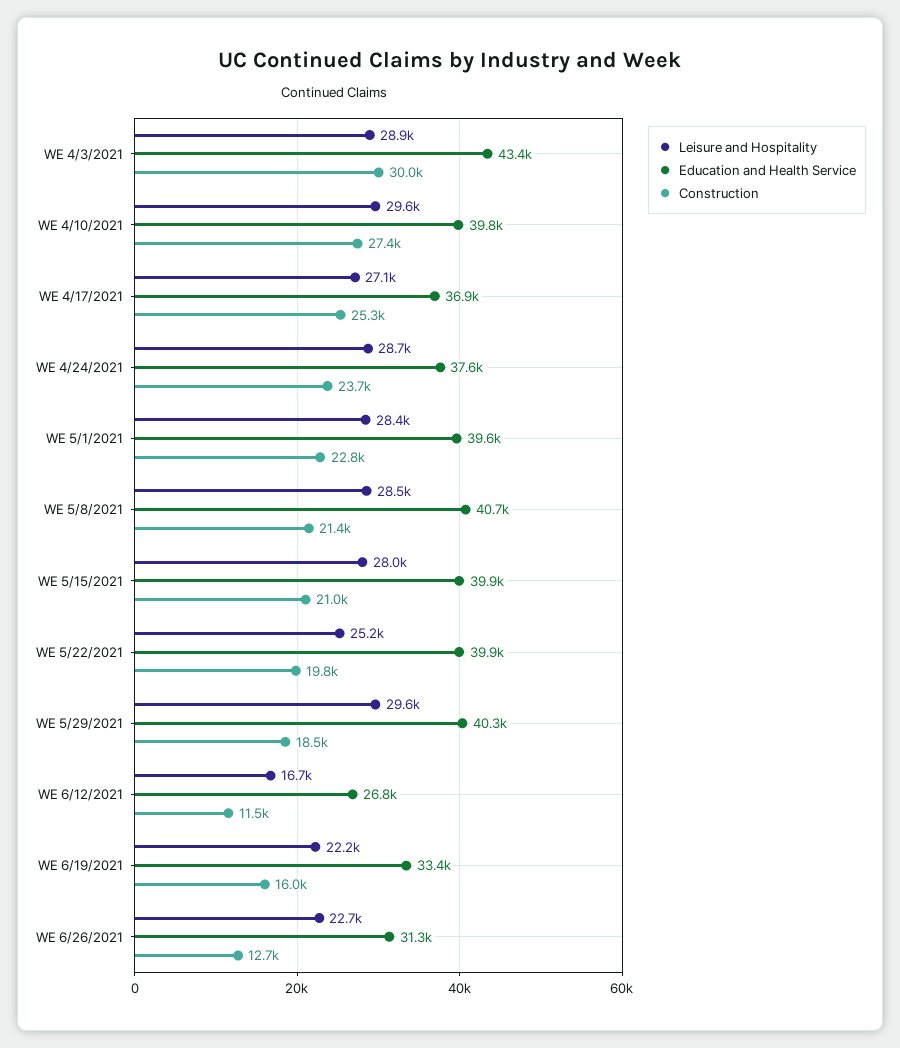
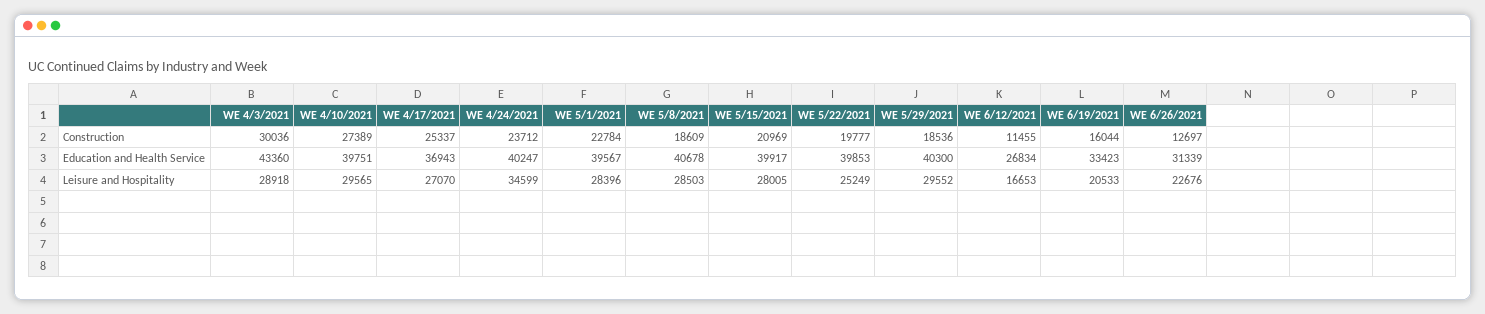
Leisure and Hospitality, WE 4/24/2021: 28700 -> 34599
Education and Health Service, WE 4/24/2021: 37600 -> 40247
Construction, WE 5/8/2021: 21400 -> 18609
Leisure and Hospitality, WE 6/19/2021: 22200 -> 20533

